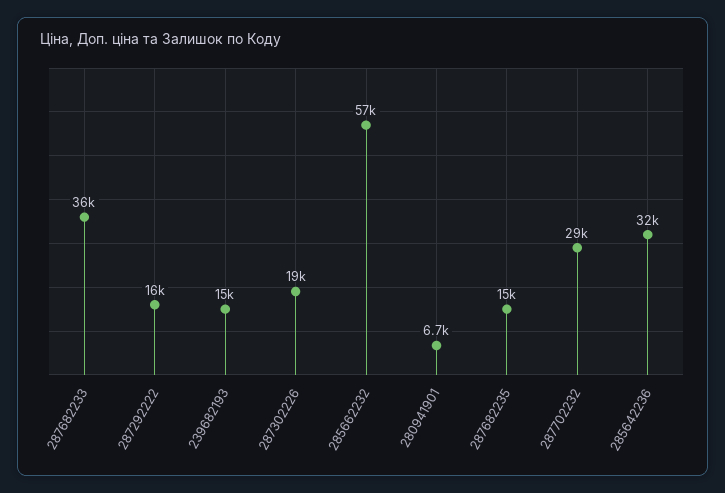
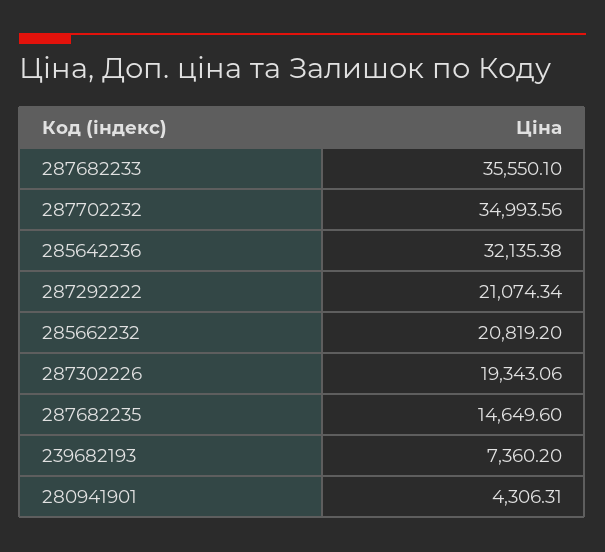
287292222: 16000 -> 21074.34
239682193: 15000 -> 7360.2
285662232: 57000 -> 20819.2
280941901: 6700 -> 4306.31
287702232: 29000 -> 34993.56

